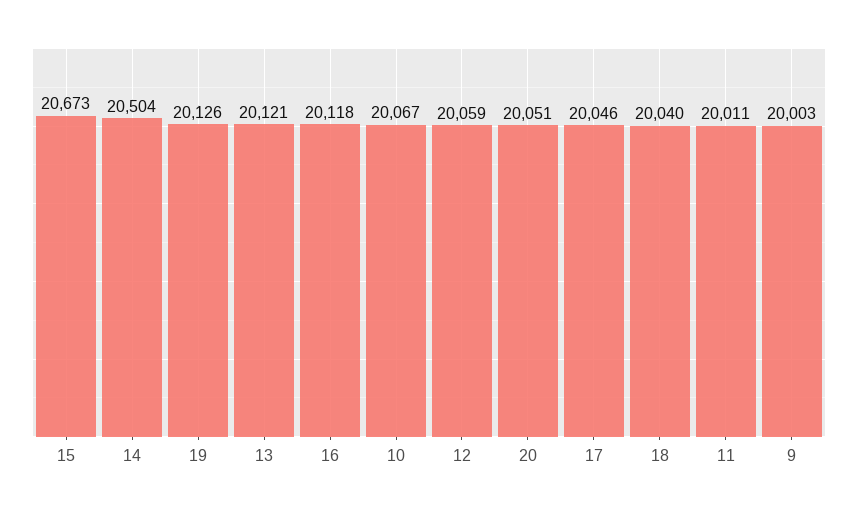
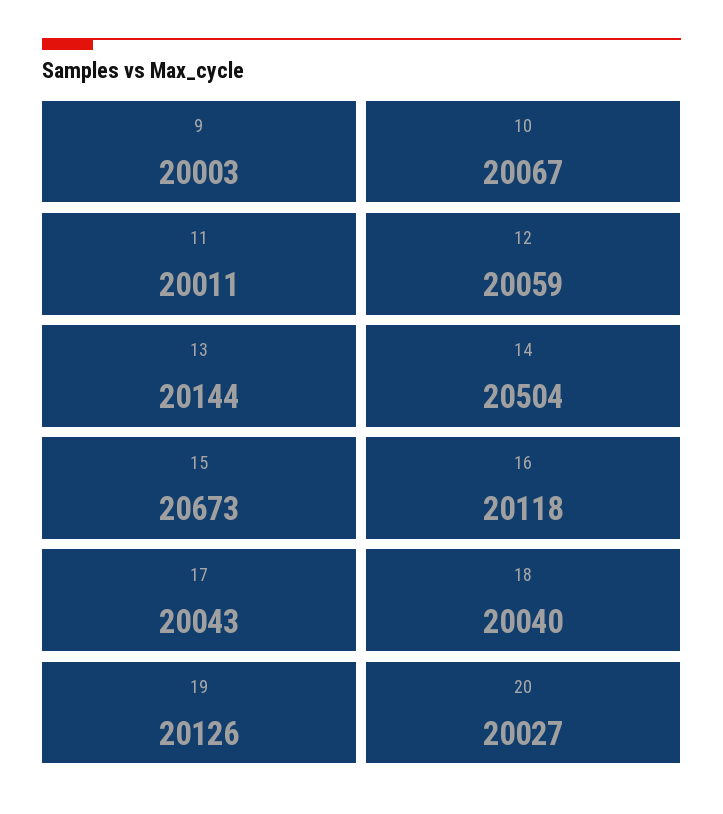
13: 20121 -> 20144
20: 20051 -> 20027
17: 20046 -> 20043

